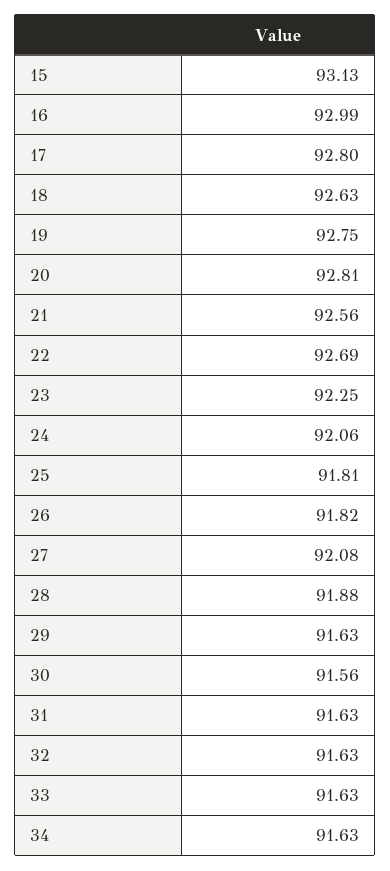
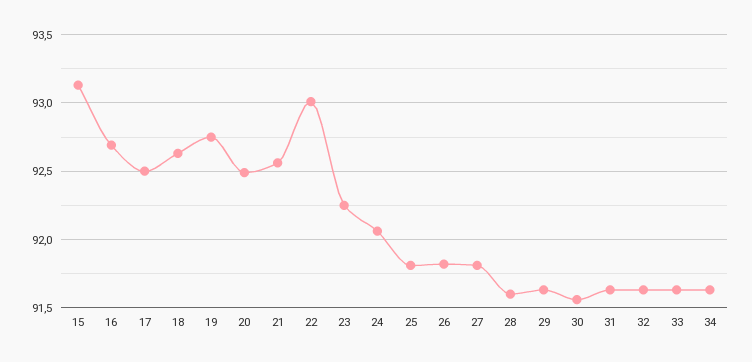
16: 92.99 -> 92.7
17: 92.8 -> 92.5
20: 92.81 -> 92.5
22: 92.69 -> 93
27: 92.08 -> 91.8
28: 91.88 -> 91.6

